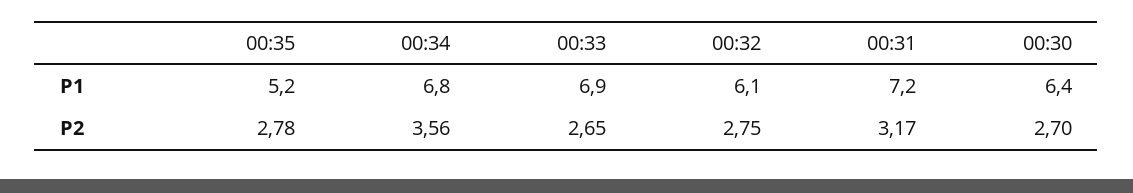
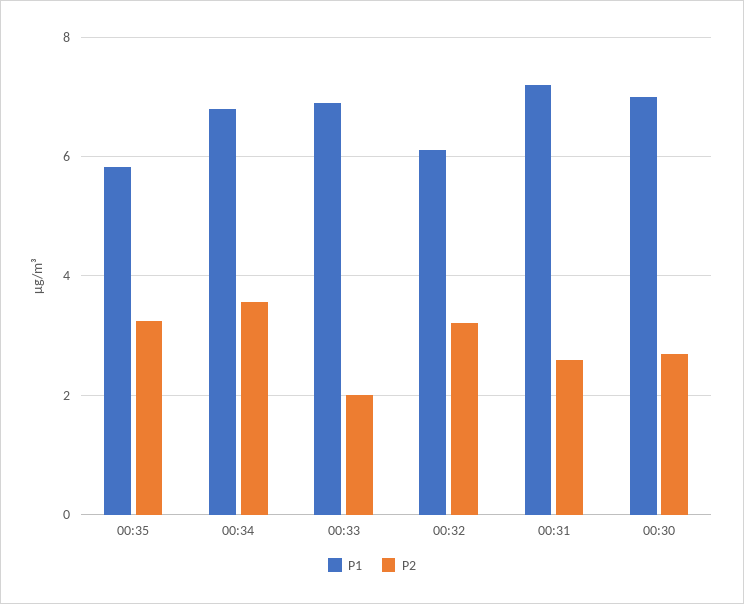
P1, 00:35: 5.2 -> 5.8
P1, 00:30: 6.4 -> 7
P2, 00:35: 2.78 -> 3.2
P2, 00:33: 2.65 -> 2
P2, 00:32: 2.75 -> 3.2
P2, 00:31: 3.17 -> 2.6

